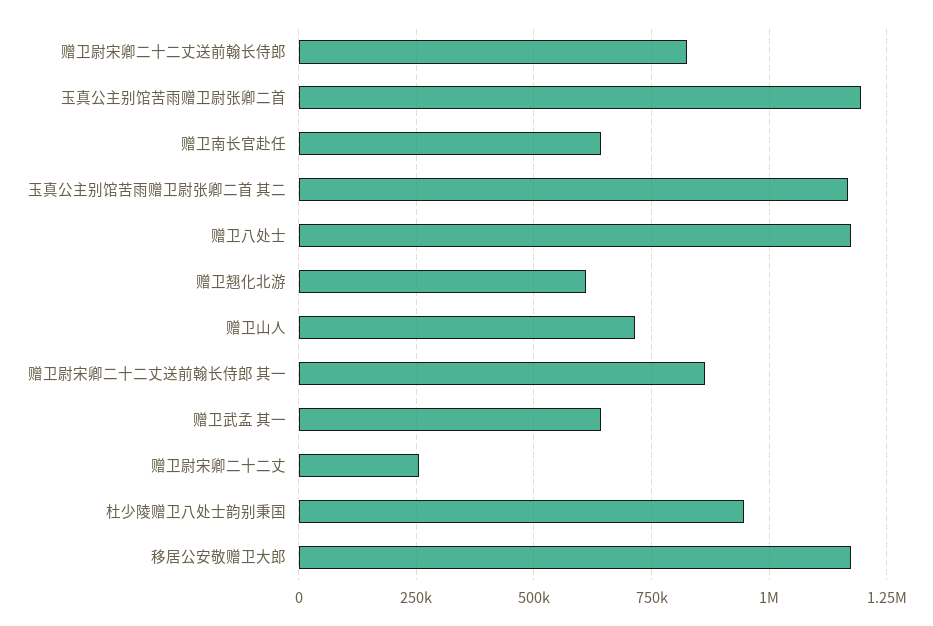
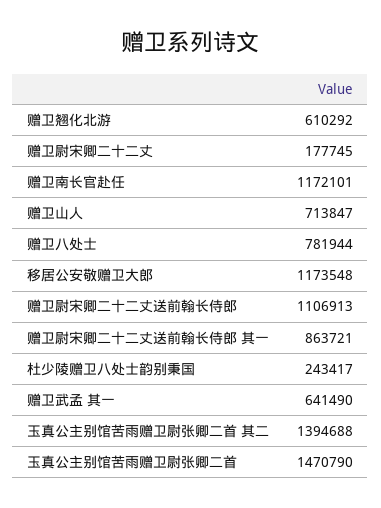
赠卫尉宋卿二十二丈送前翰长侍郎: 825000 -> 1106913
玉真公主别馆苦雨赠卫尉张卿二首: 1200000 -> 1470790
赠卫南长官赴任: 650000 -> 1172101
玉真公主别馆苦雨赠卫尉张卿二首 其二: 1175000 -> 1394688
赠卫八处士: 1175000 -> 781944
赠卫尉宋卿二十二丈: 250000 -> 177745
杜少陵赠卫八处士韵别秉国: 950000 -> 243417

